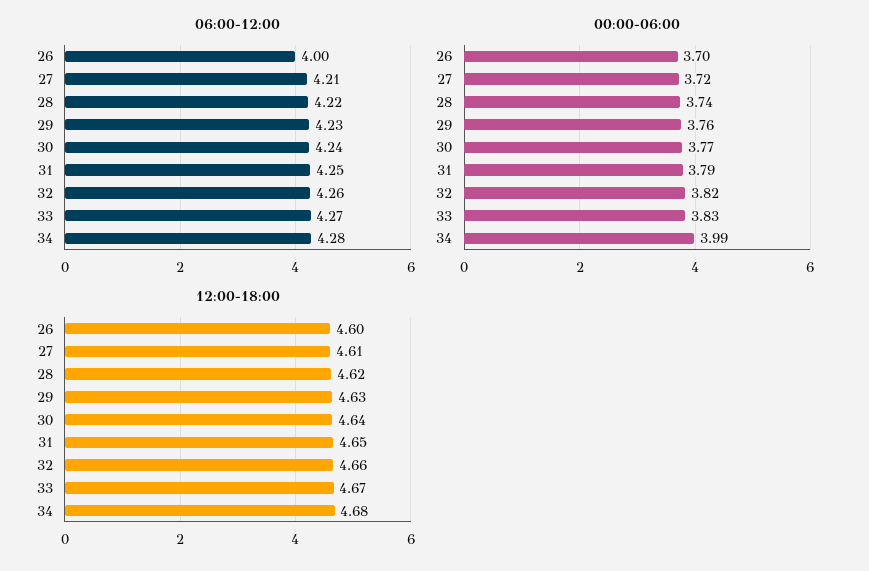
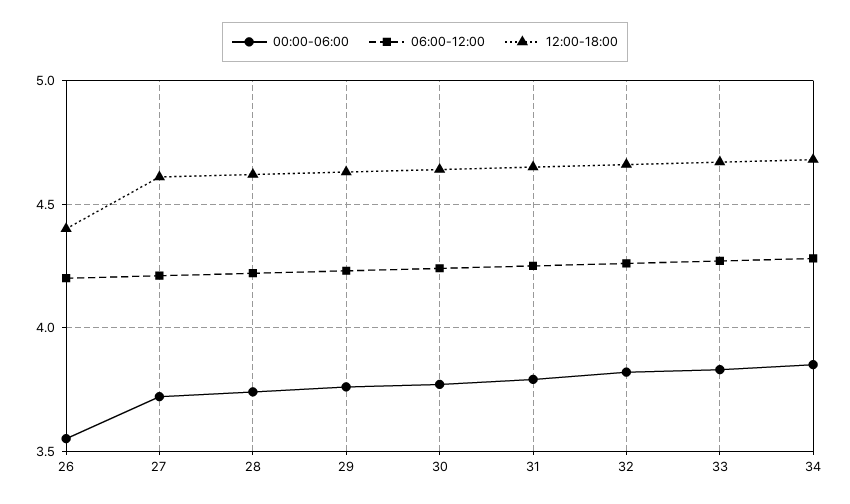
06:00-12:00, 26: 4 -> 4.2
00:00-06:00, 26: 3.7 -> 3.55
00:00-06:00, 34: 3.99 -> 3.85
12:00-18:00, 26: 4.6 -> 4.4

